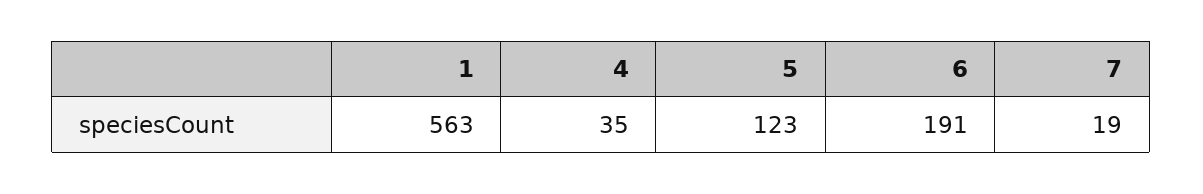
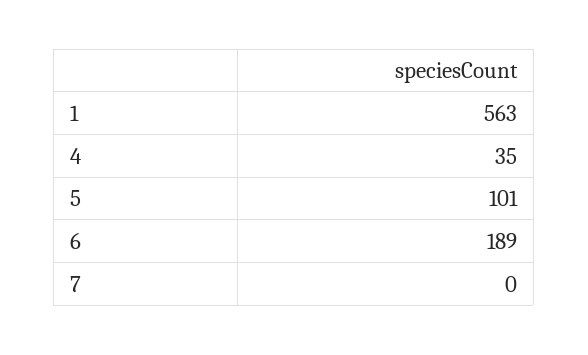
5: 123 -> 101
6: 191 -> 189
7: 19 -> 0

